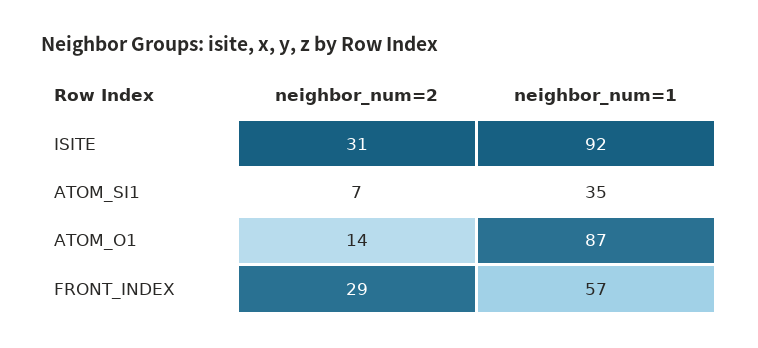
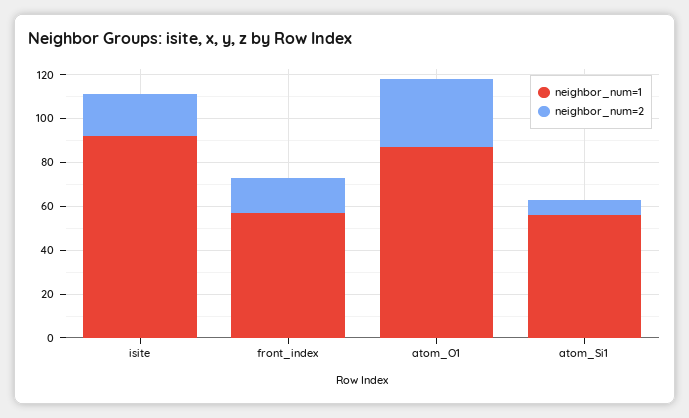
neighbor_num=2, ISITE: 31 -> 20
neighbor_num=1, ATOM_SI1: 35 -> 55
neighbor_num=2, ATOM_O1: 14 -> 30
neighbor_num=2, FRONT_INDEX: 29 -> 15

